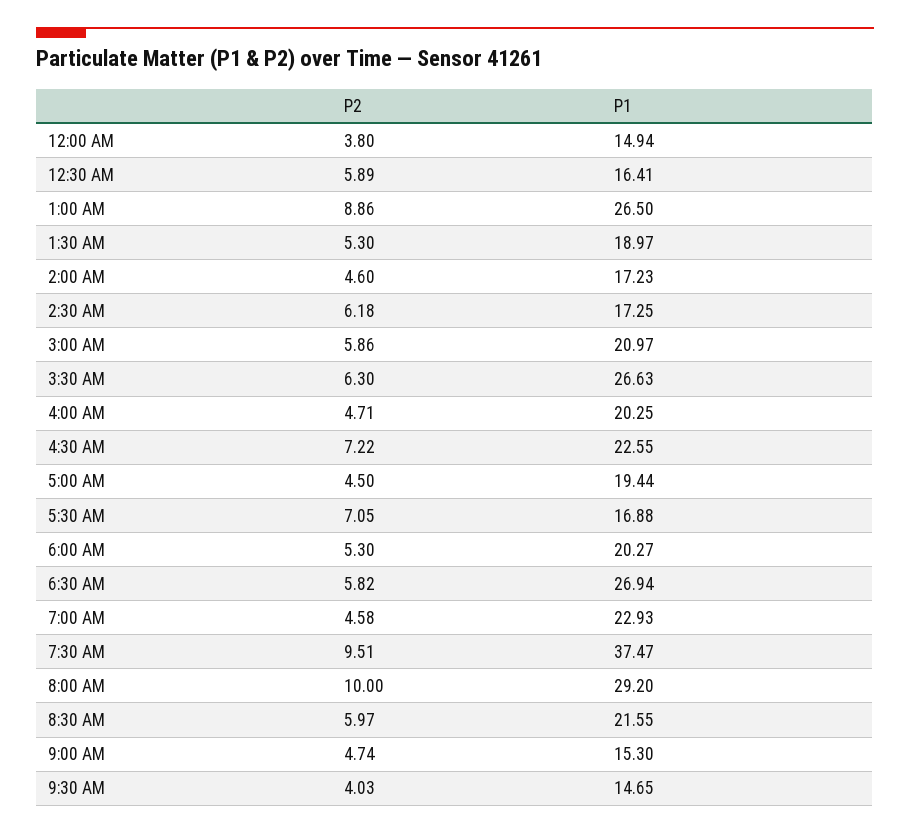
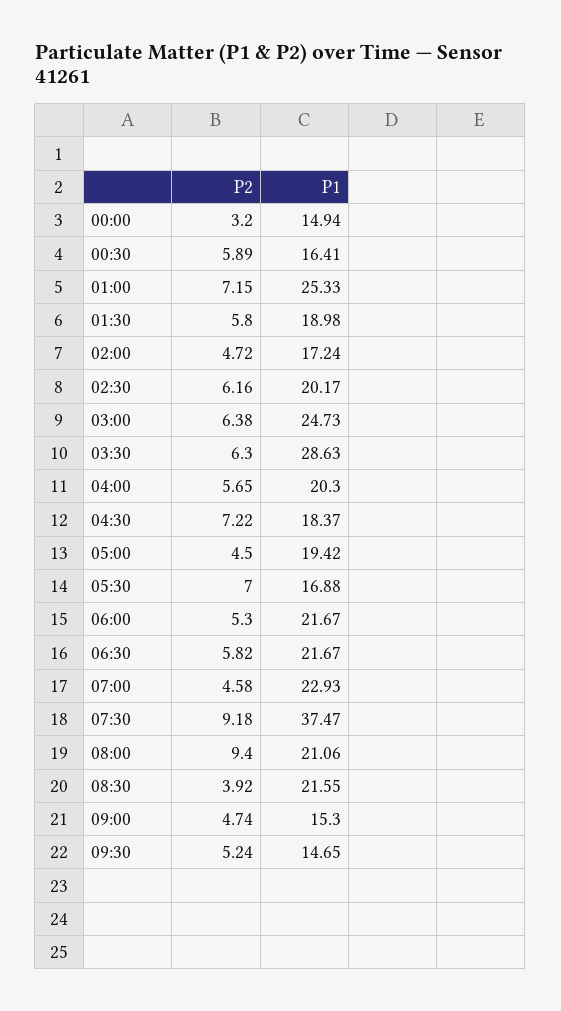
P2, 12:00 AM: 3.8 -> 3.2
P2, 1:00 AM: 8.86 -> 7.15
P1, 1:00 AM: 26.5 -> 25.33
P2, 1:30 AM: 5.3 -> 5.8
P1, 1:30 AM: 18.97 -> 18.98
P2, 2:00 AM: 4.6 -> 4.72
P1, 2:00 AM: 17.23 -> 17.24
P2, 2:30 AM: 6.18 -> 6.16
P1, 2:30 AM: 17.25 -> 20.17
P2, 3:00 AM: 5.86 -> 6.38
P1, 3:00 AM: 20.97 -> 24.73
P1, 3:30 AM: 26.63 -> 28.63
P2, 4:00 AM: 4.71 -> 5.65
P1, 4:00 AM: 20.25 -> 20.3
P1, 4:30 AM: 22.55 -> 18.37
P1, 5:00 AM: 19.44 -> 19.42
P2, 5:30 AM: 7.05 -> 7
P1, 6:00 AM: 20.27 -> 21.67
P1, 6:30 AM: 26.94 -> 21.67
P2, 7:30 AM: 9.51 -> 9.18
P2, 8:00 AM: 10 -> 9.4
P1, 8:00 AM: 29.2 -> 21.06
P2, 8:30 AM: 5.97 -> 3.92
P2, 9:30 AM: 4.03 -> 5.24

